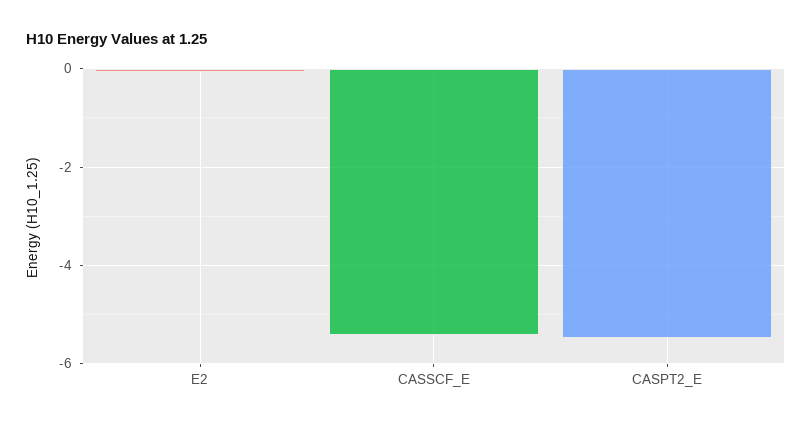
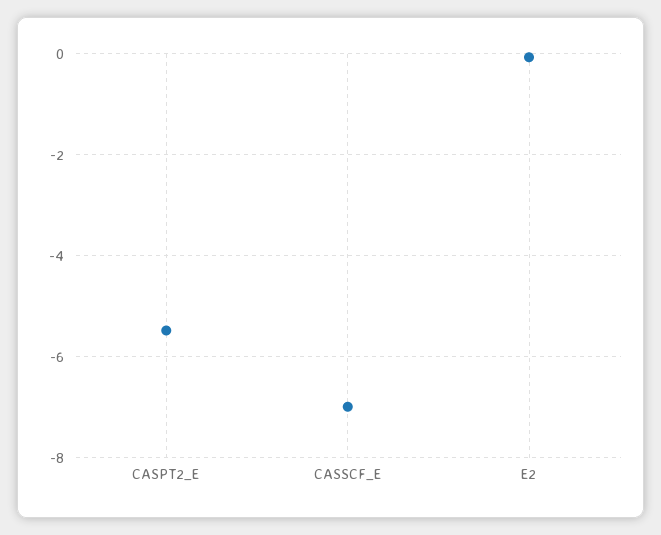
CASSCF_E: -5.4 -> -7

